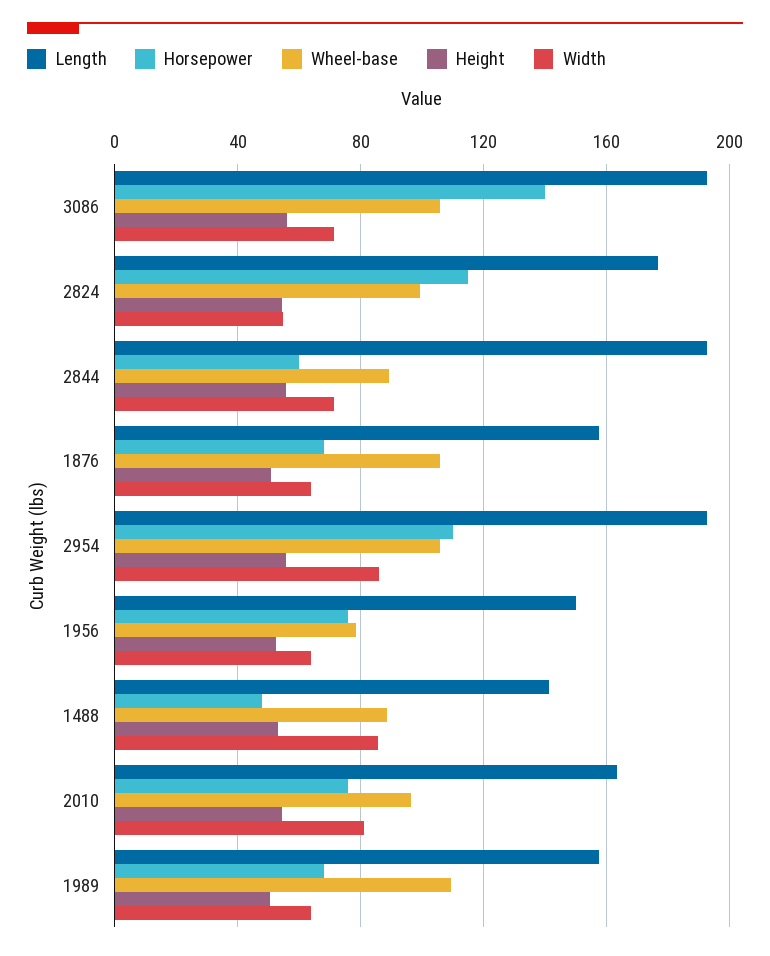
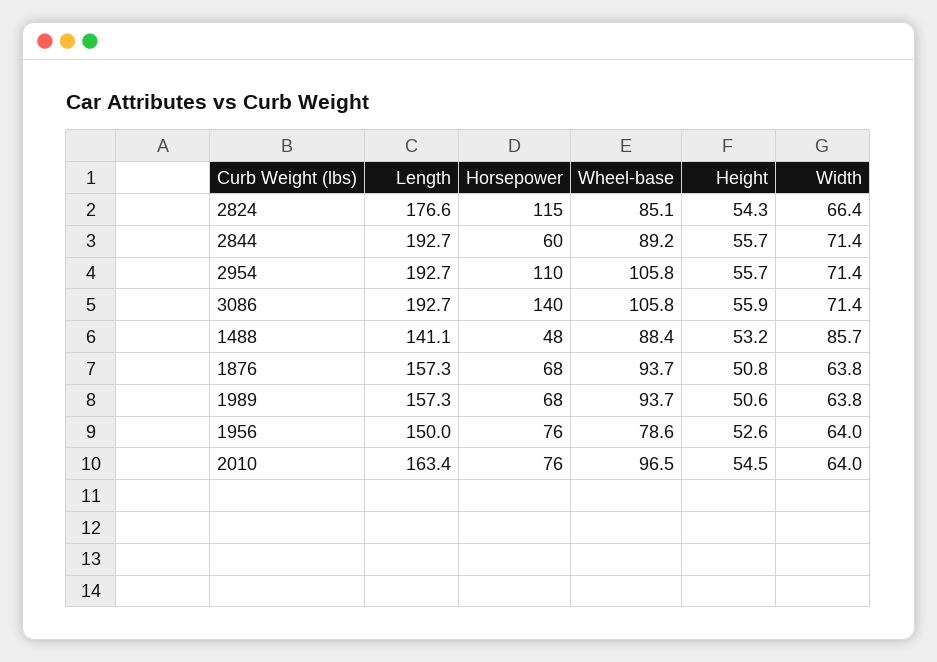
Wheel-base, 2824: 100 -> 85.1
Width, 2824: 55 -> 66.4
Wheel-base, 1876: 105 -> 93.7
Width, 2954: 85 -> 71.4
Width, 2010: 80 -> 64
Wheel-base, 1989: 110 -> 93.7

